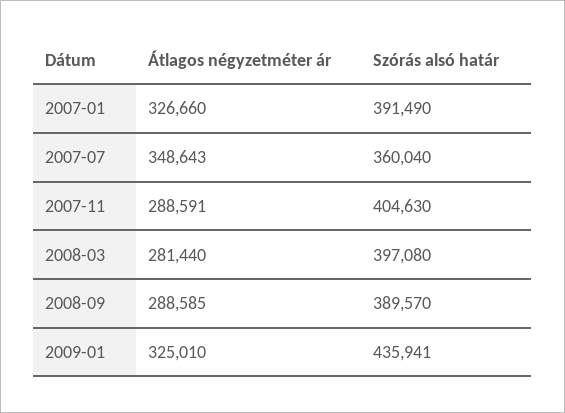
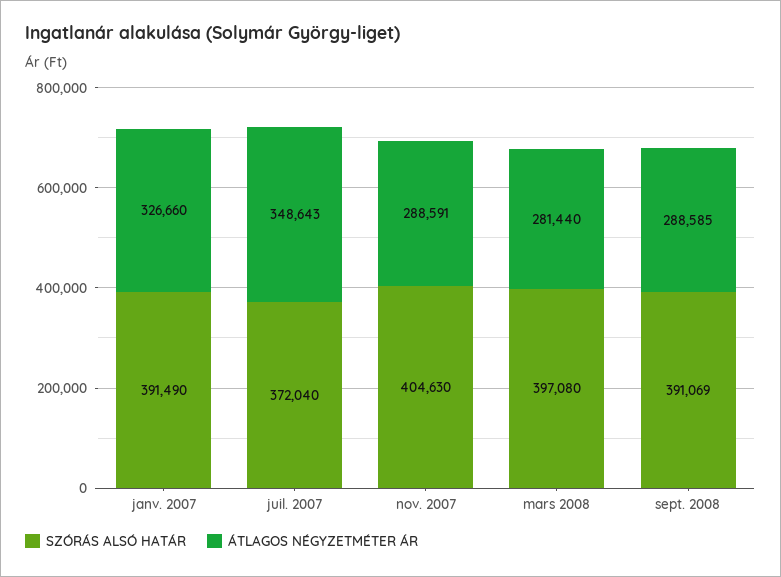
Szórás alsó határ, 2007-07: 360040 -> 372040
Szórás alsó határ, 2008-09: 389570 -> 391069
Átlagos négyzetméter ár, 2009-01: 325010 -> none
Szórás alsó határ, 2009-01: 435941 -> none

